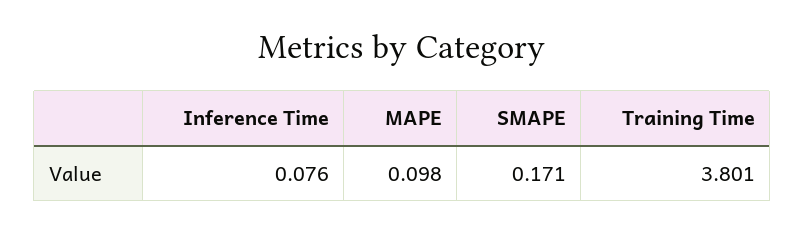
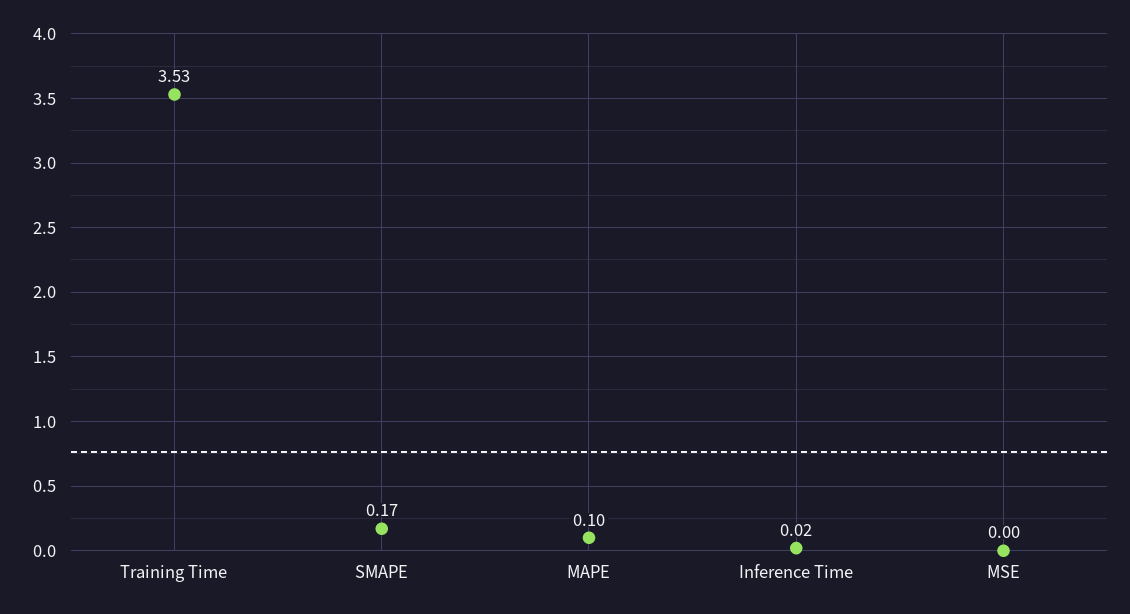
Inference Time: 0.076 -> 0.02
Training Time: 3.801 -> 3.53
MSE: none -> 0

